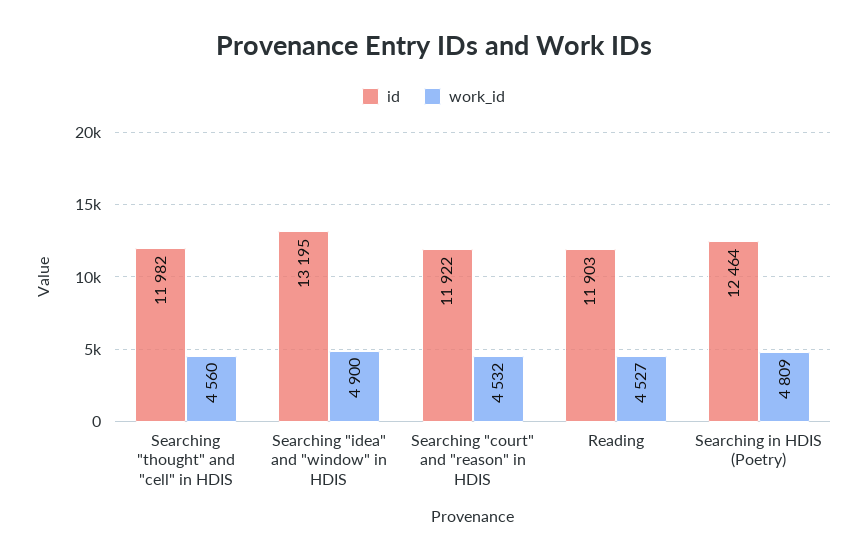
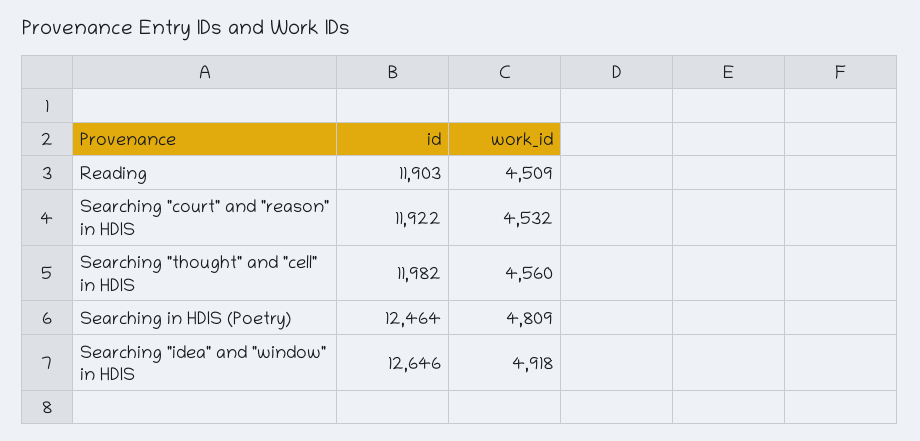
id, Searching "idea" and "window" in HDIS: 13195 -> 12646
work_id, Searching "idea" and "window" in HDIS: 4900 -> 4918
work_id, Reading: 4527 -> 4509

